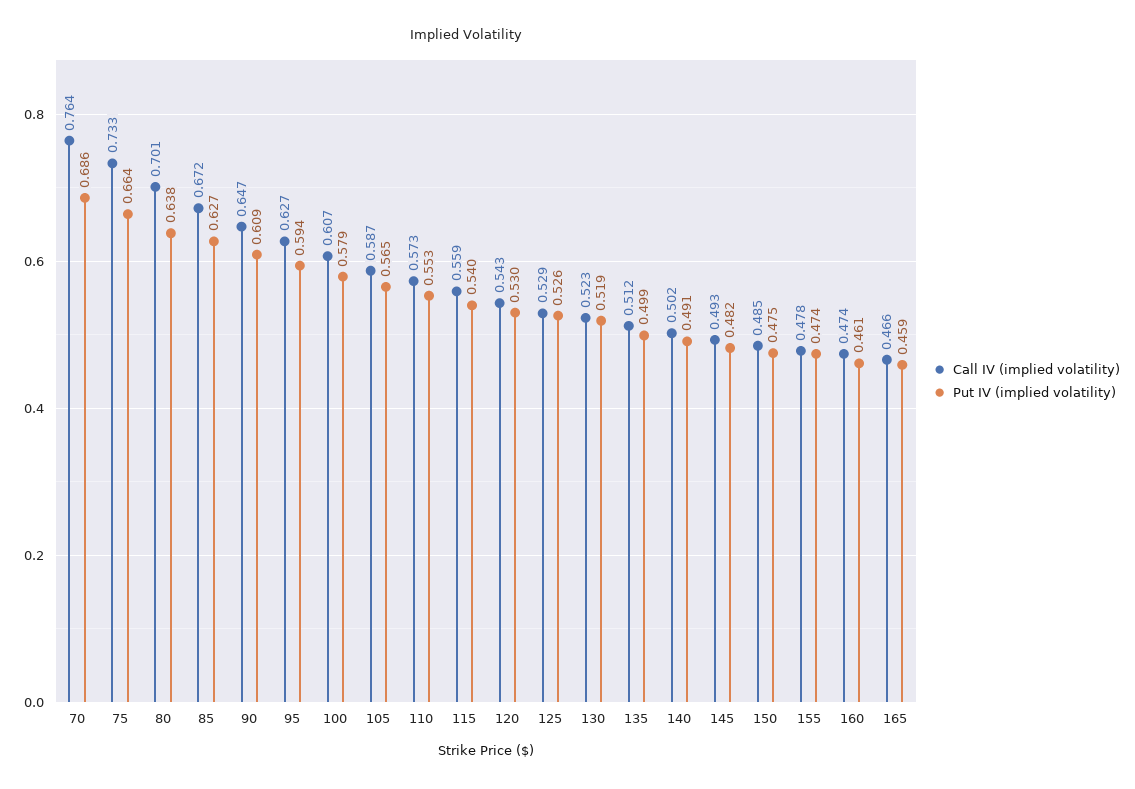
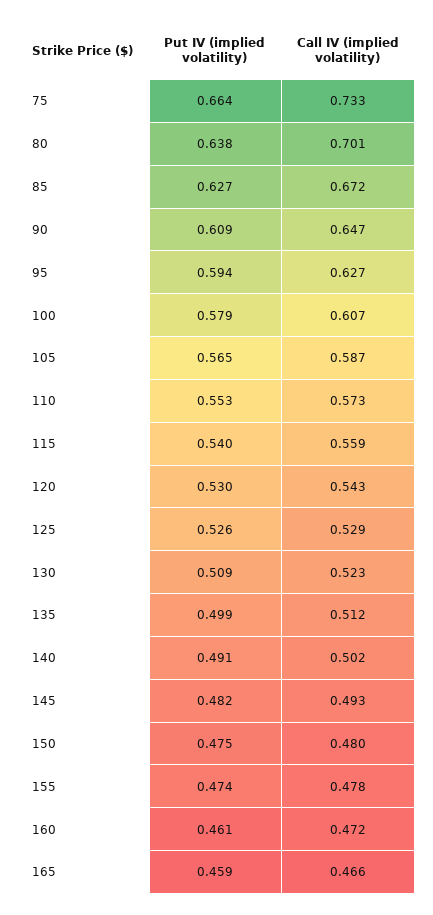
Call IV (implied volatility), 70: 0.764 -> none
Put IV (implied volatility), 70: 0.686 -> none
Put IV (implied volatility), 130: 0.519 -> 0.509
Call IV (implied volatility), 150: 0.485 -> 0.48
Call IV (implied volatility), 160: 0.474 -> 0.472

